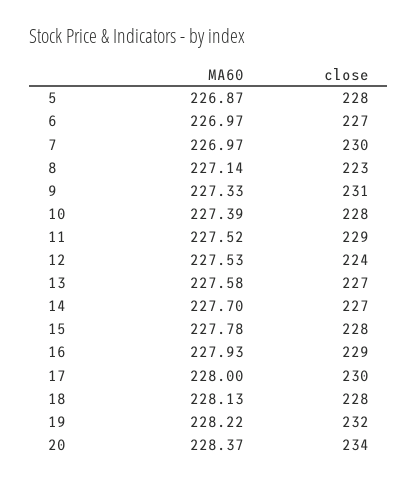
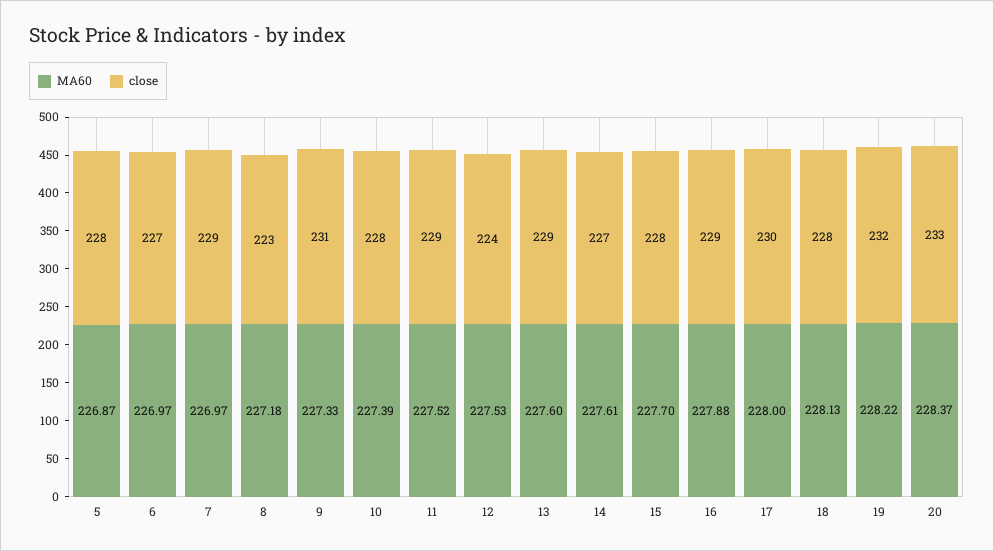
close, 7: 230 -> 229
MA60, 8: 227.14 -> 227.18
MA60, 13: 227.58 -> 227.6
close, 13: 227 -> 229
MA60, 14: 227.7 -> 227.61
MA60, 15: 227.78 -> 227.7
MA60, 16: 227.93 -> 227.88
close, 20: 234 -> 233

